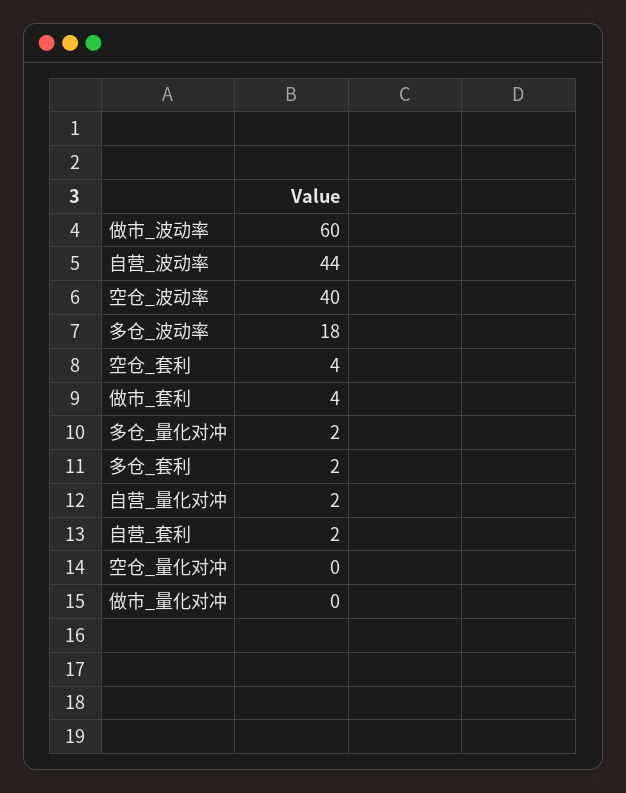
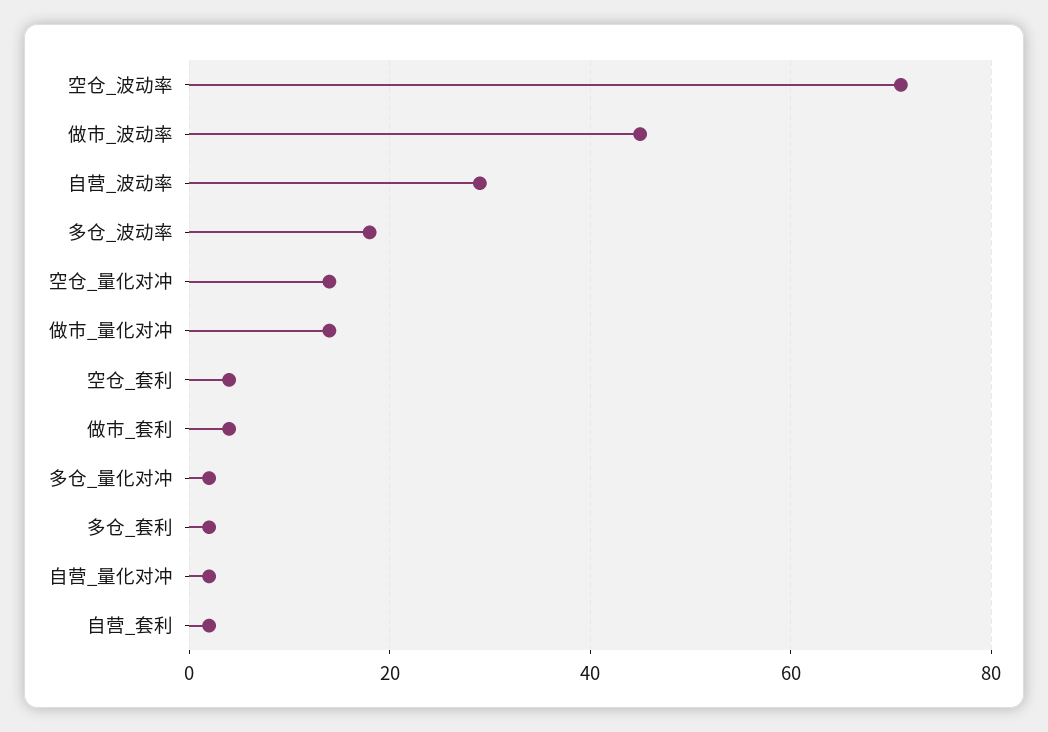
做市_波动率: 60 -> 45
自营_波动率: 44 -> 30
空仓_波动率: 40 -> 70
空仓_量化对冲: 0 -> 15
做市_量化对冲: 0 -> 15

